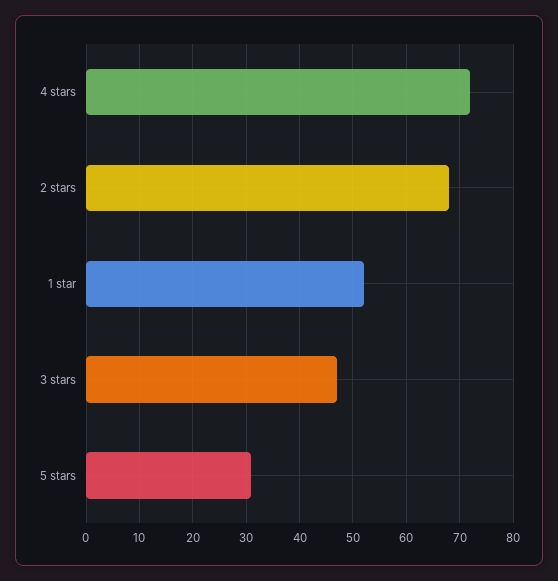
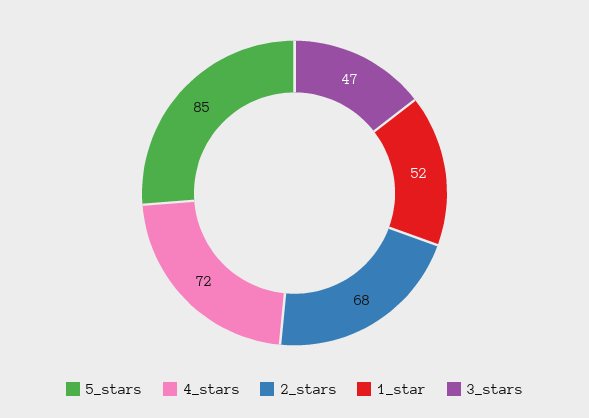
5 stars: 30 -> 85

